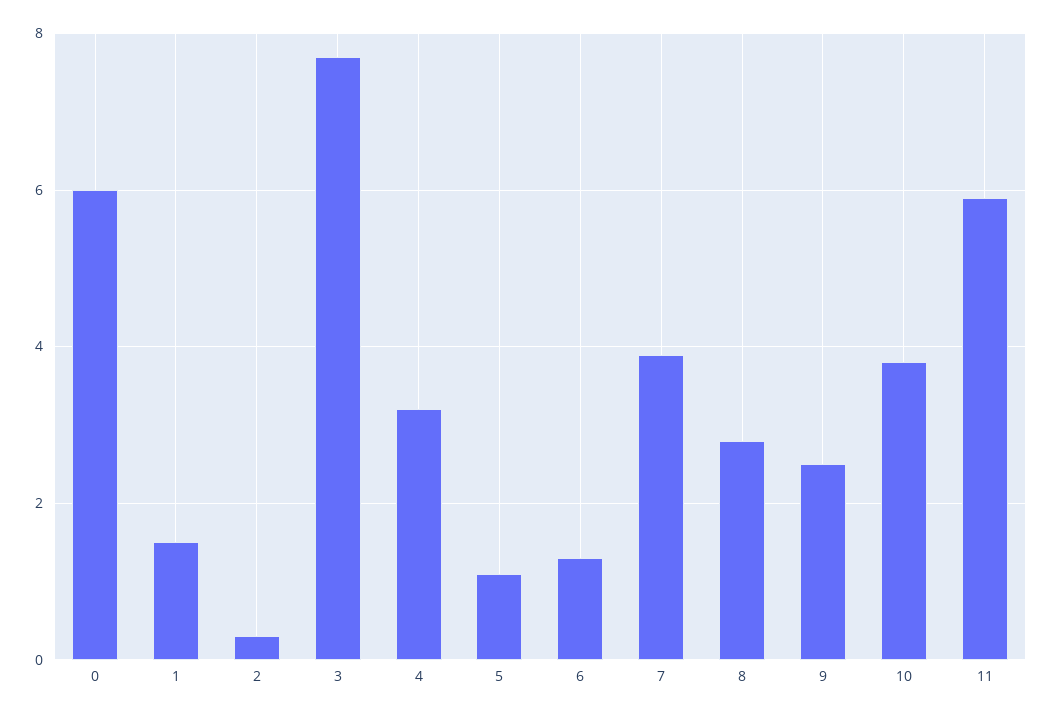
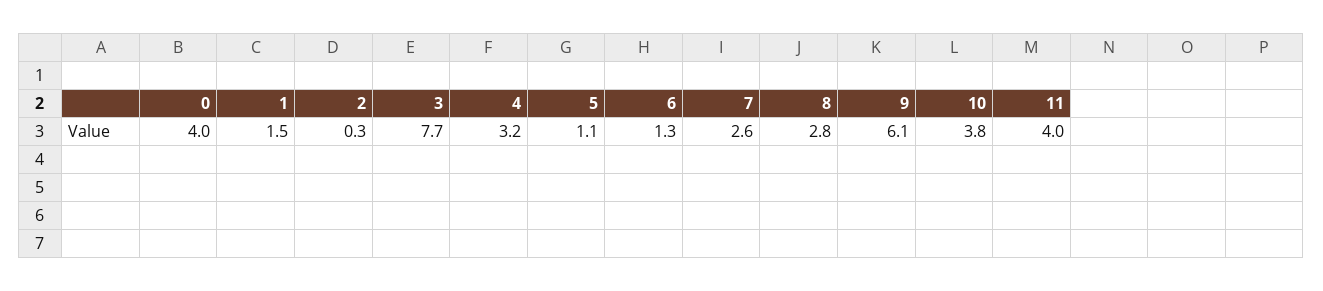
0: 6 -> 4
7: 4 -> 2.6
9: 2.5 -> 6.1
11: 6 -> 4

